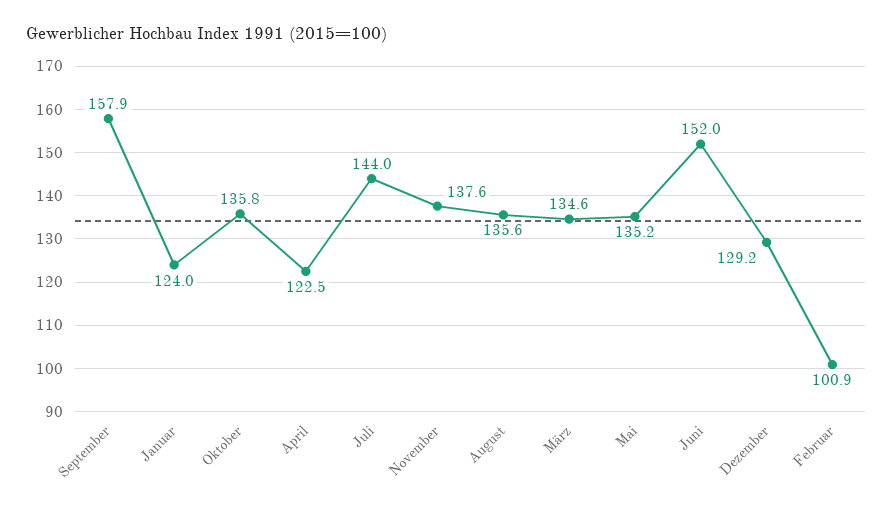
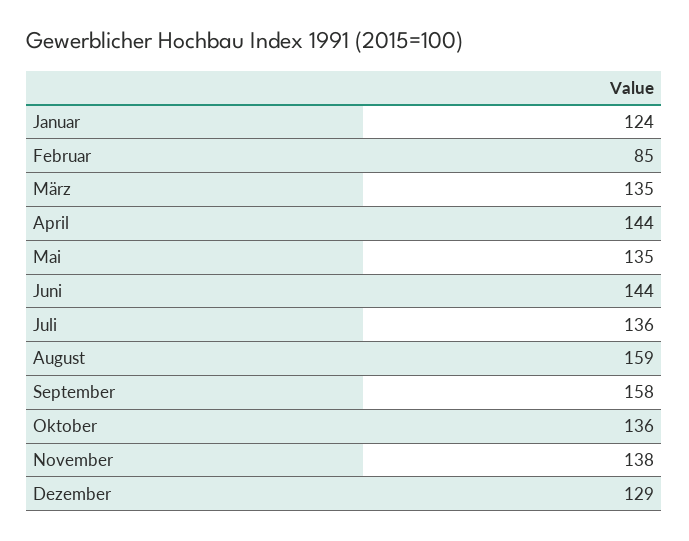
April: 122.5 -> 144
Juli: 144 -> 136
August: 135.6 -> 159
Juni: 152 -> 144
Februar: 100.9 -> 85

